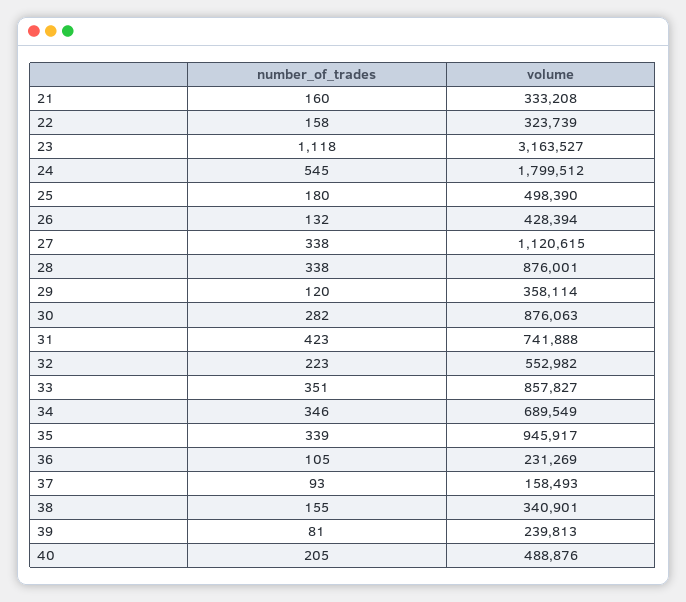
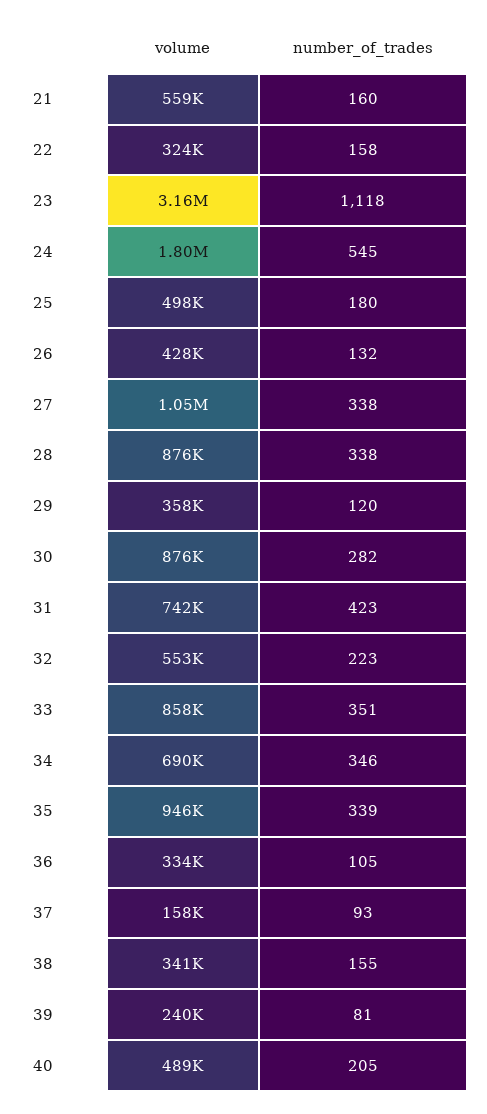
volume, 21: 333208 -> 559000
volume, 27: 1120615 -> 1050000
volume, 36: 231269 -> 334000

